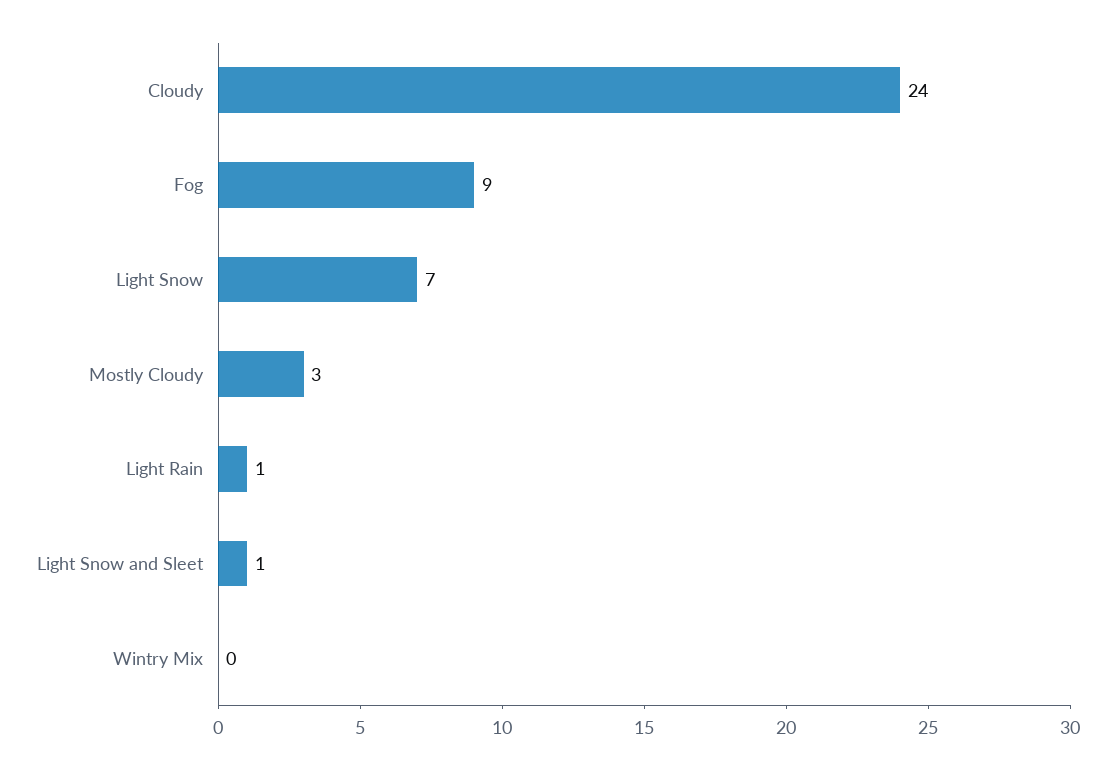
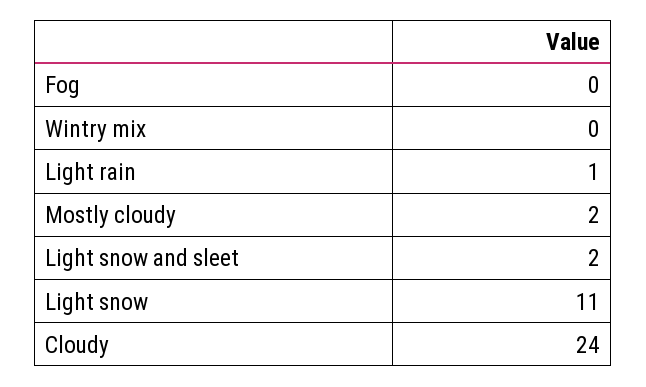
Fog: 9 -> 0
Light Snow: 7 -> 11
Mostly Cloudy: 3 -> 2
Light Snow and Sleet: 1 -> 2

